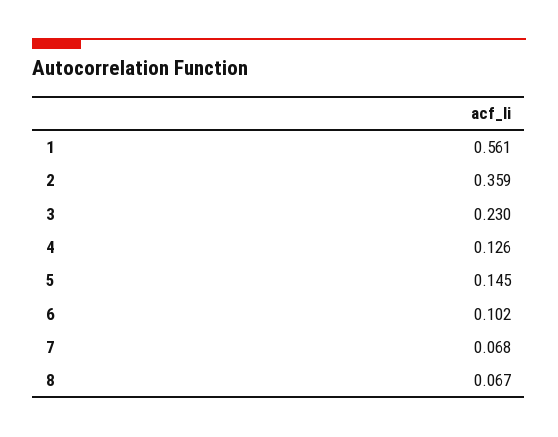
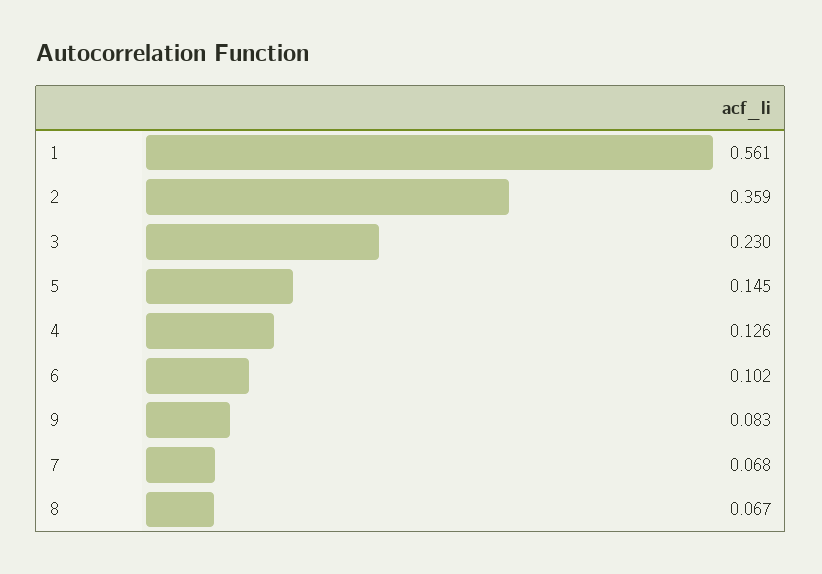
9: none -> 0.083

